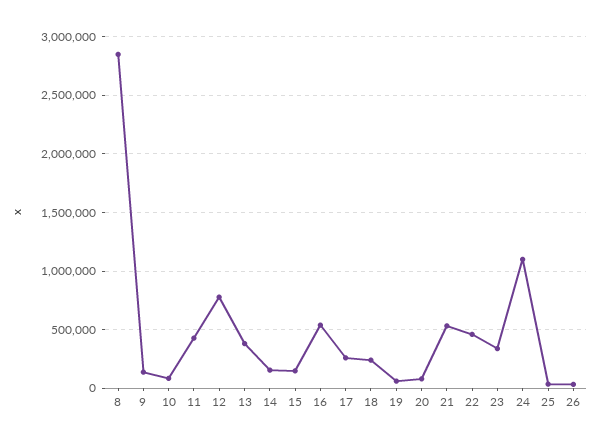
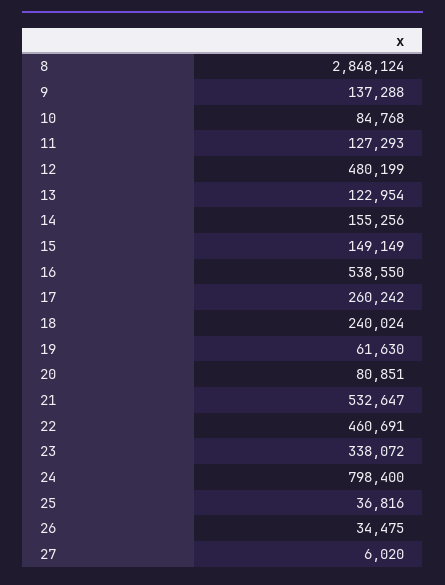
11: 400000 -> 127293
12: 800000 -> 480199
13: 400000 -> 122954
24: 1100000 -> 798400
27: none -> 6020

